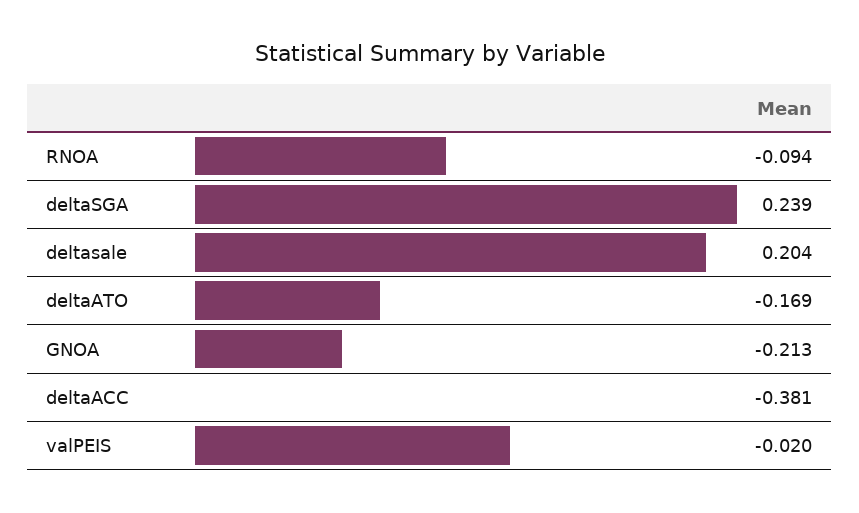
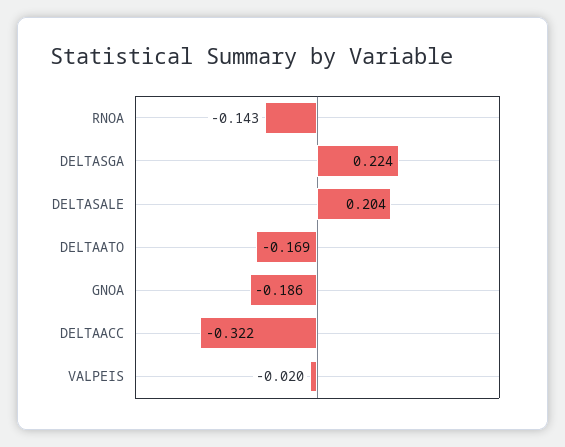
RNOA: -0.094 -> -0.143
deltaSGA: 0.239 -> 0.224
GNOA: -0.213 -> -0.186
deltaACC: -0.381 -> -0.322

